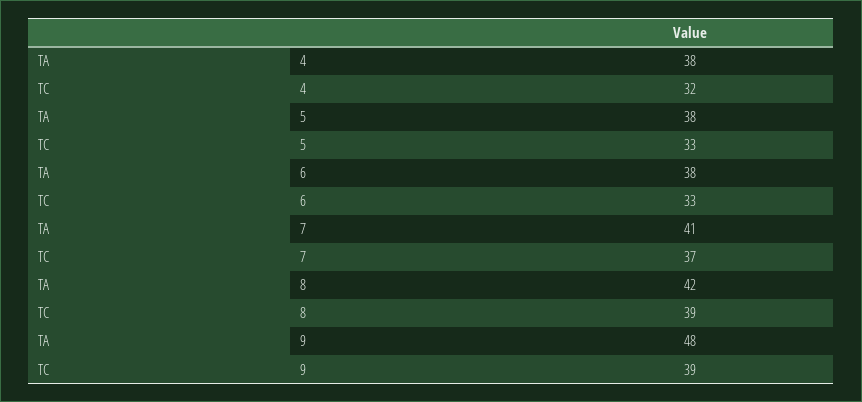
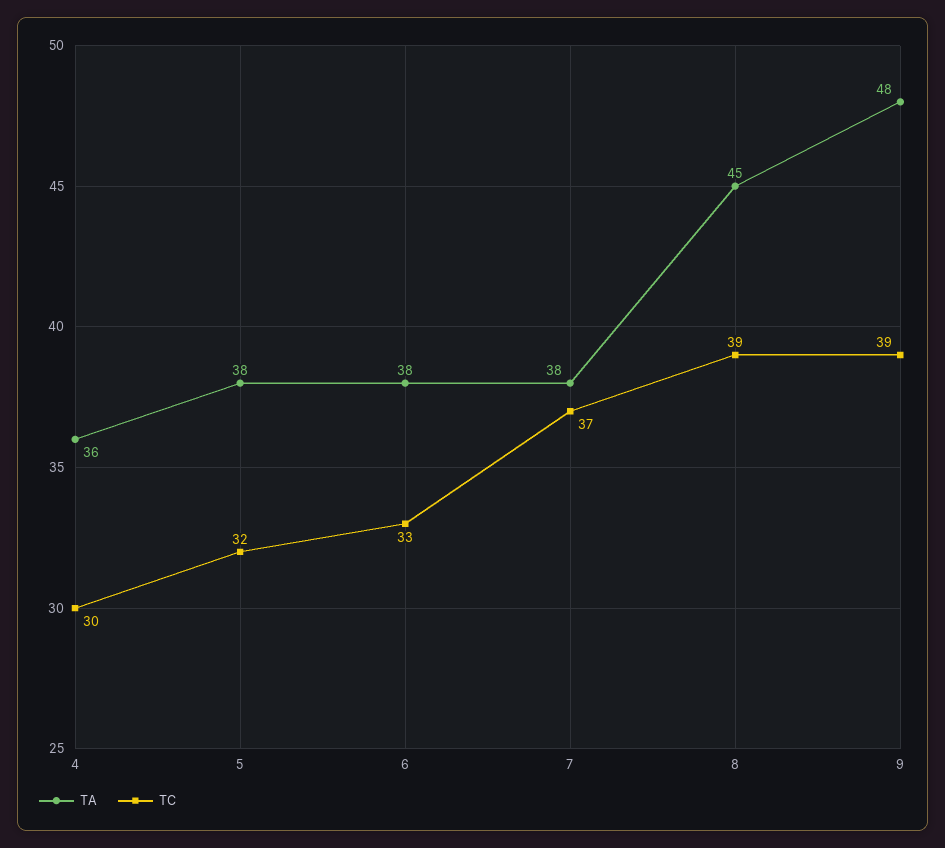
TA, 4: 38 -> 36
TC, 4: 32 -> 30
TC, 5: 33 -> 32
TA, 7: 41 -> 38
TA, 8: 42 -> 45

